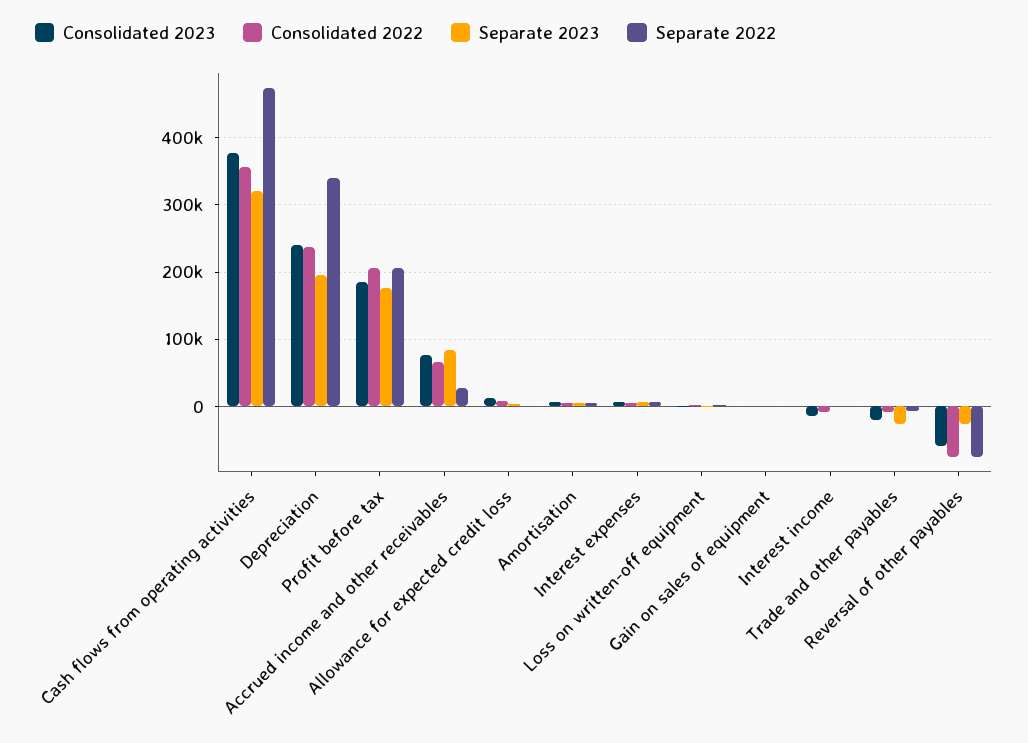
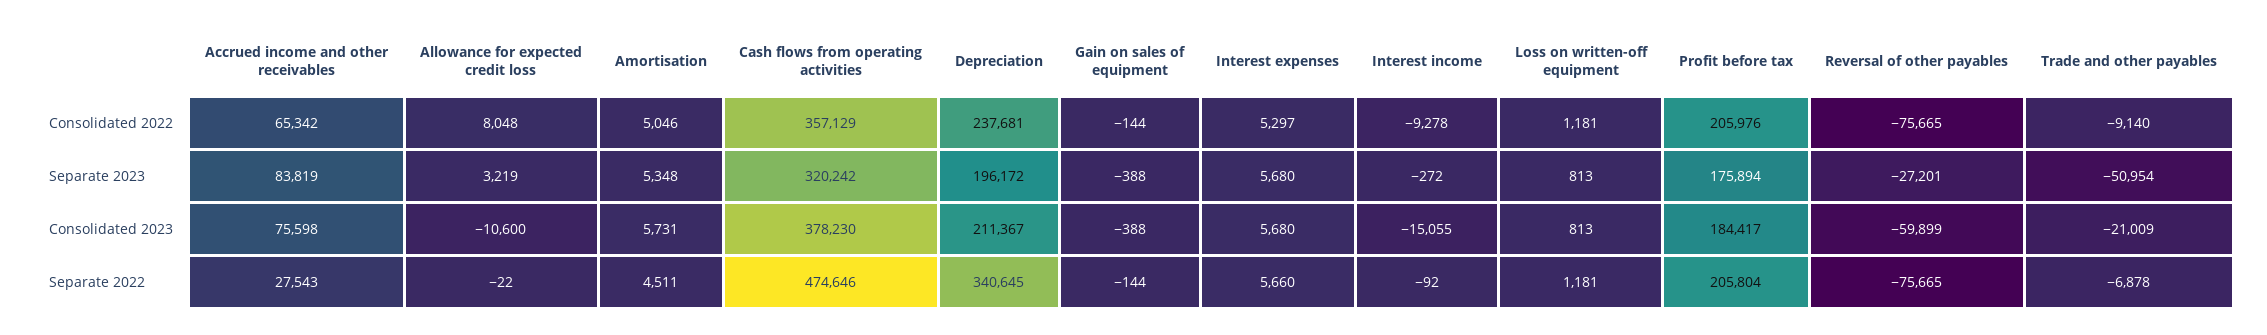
Consolidated 2023, Depreciation: 240000 -> 211367
Consolidated 2023, Allowance for expected credit loss: 10000 -> -10600
Separate 2023, Trade and other payables: -30000 -> -50954

